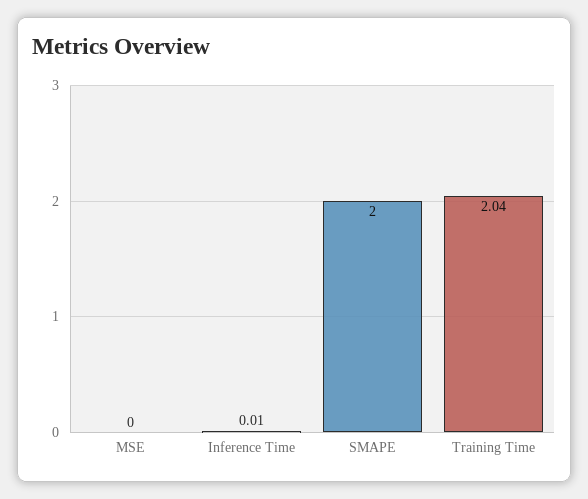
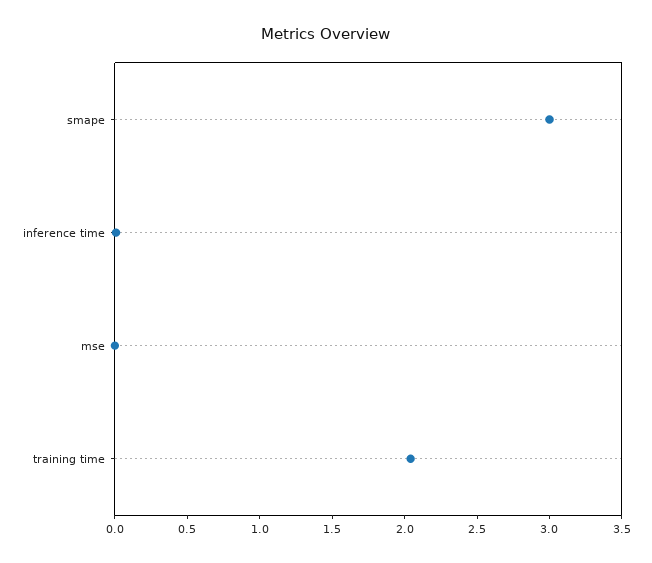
SMAPE: 2 -> 3

